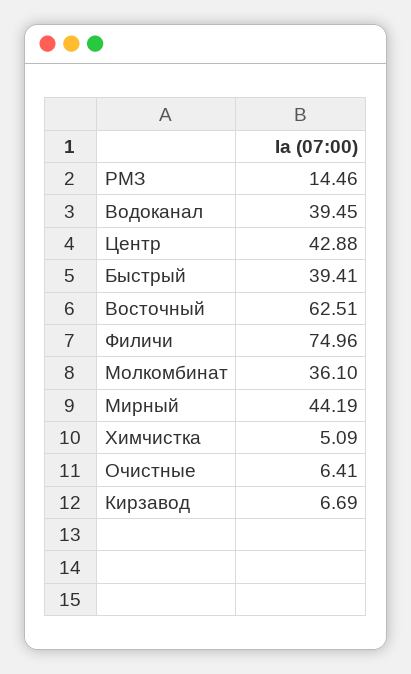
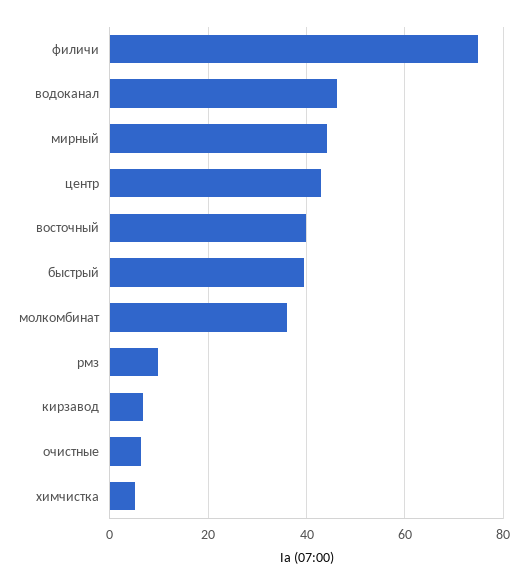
РМЗ: 14.46 -> 10
Водоканал: 39.45 -> 46
Восточный: 62.51 -> 40

